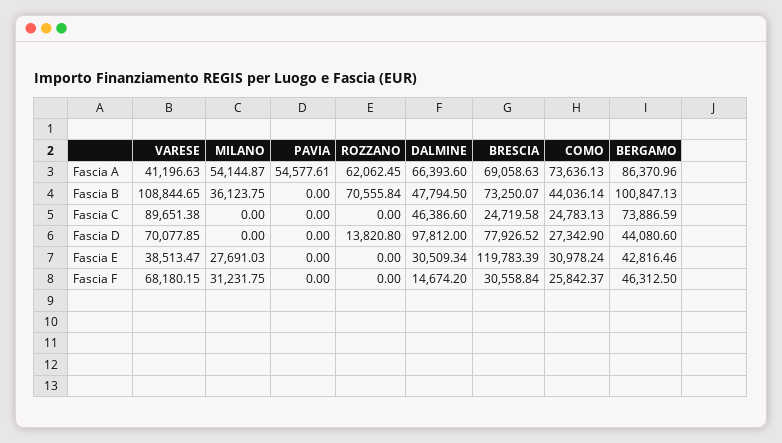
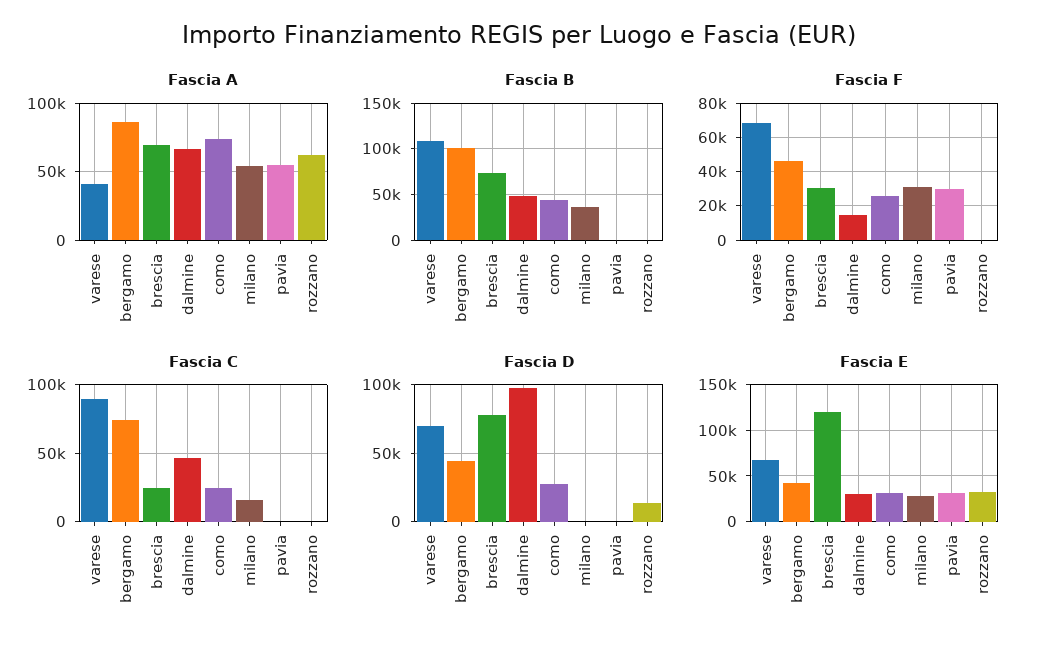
Fascia B, ROZZANO: 70555.84 -> 0
Fascia C, MILANO: 0 -> 15000
Fascia E, VARESE: 38513.47 -> 70000
Fascia E, PAVIA: 0 -> 30000
Fascia E, ROZZANO: 0 -> 30000
Fascia F, PAVIA: 0 -> 30000

